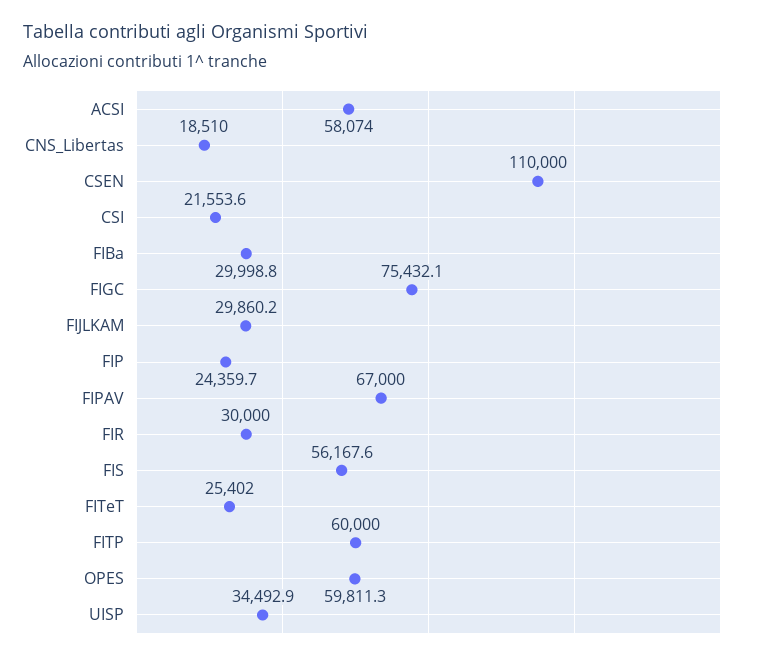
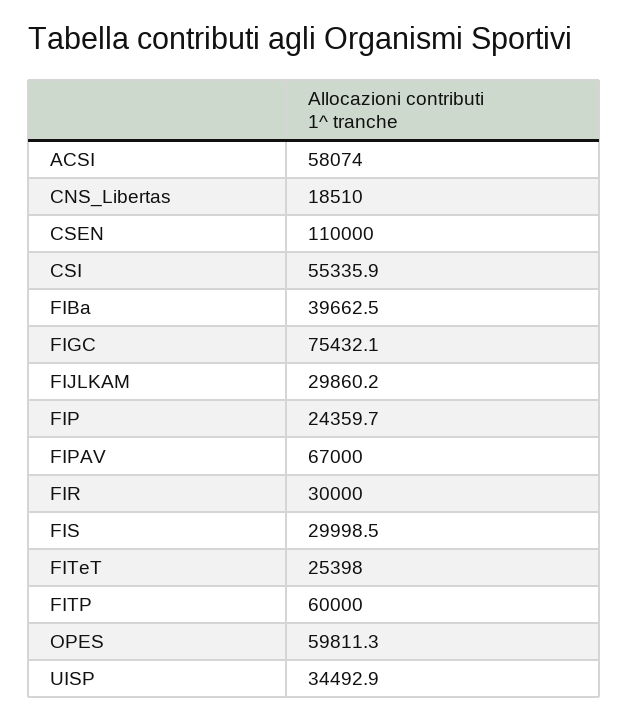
CSI: 21553.6 -> 55335.9
FIBa: 29998.8 -> 39662.5
FIS: 56167.6 -> 29998.5
FITeT: 25402 -> 25398

